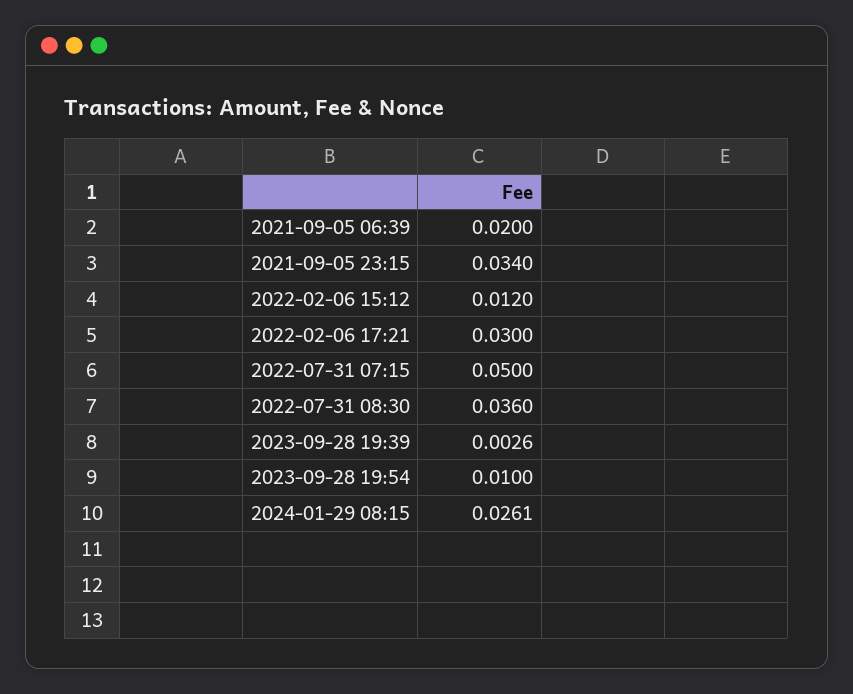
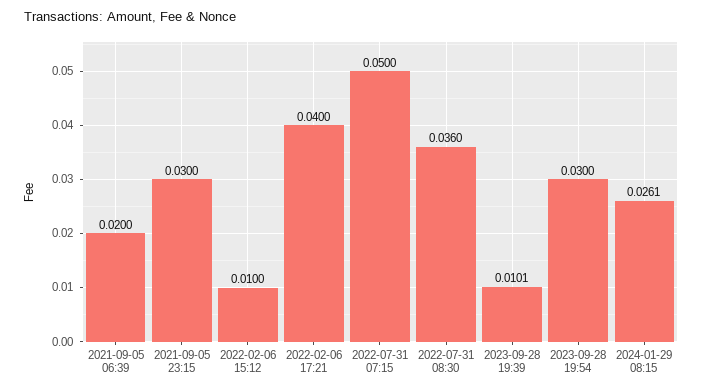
2021-09-05 23:15: 0.034 -> 0.03
2022-02-06 15:12: 0.012 -> 0.01
2022-02-06 17:21: 0.03 -> 0.04
2023-09-28 19:39: 0.0026 -> 0.0101
2023-09-28 19:54: 0.01 -> 0.03

